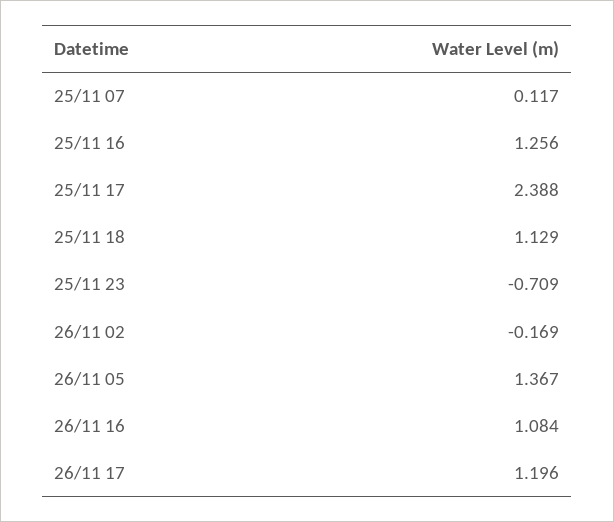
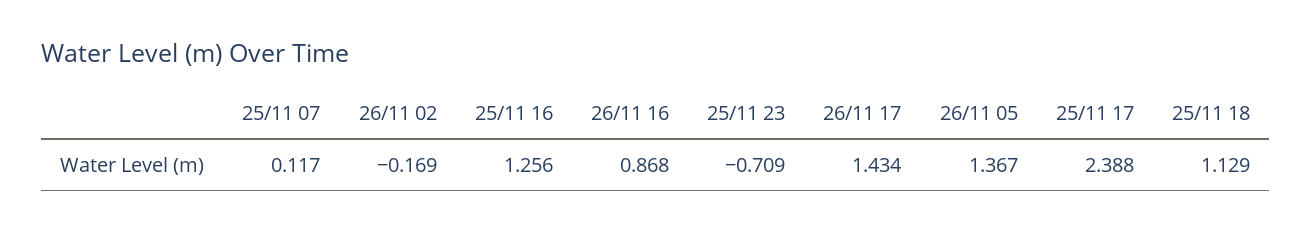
26/11 16: 1.084 -> 0.868
26/11 17: 1.196 -> 1.434

